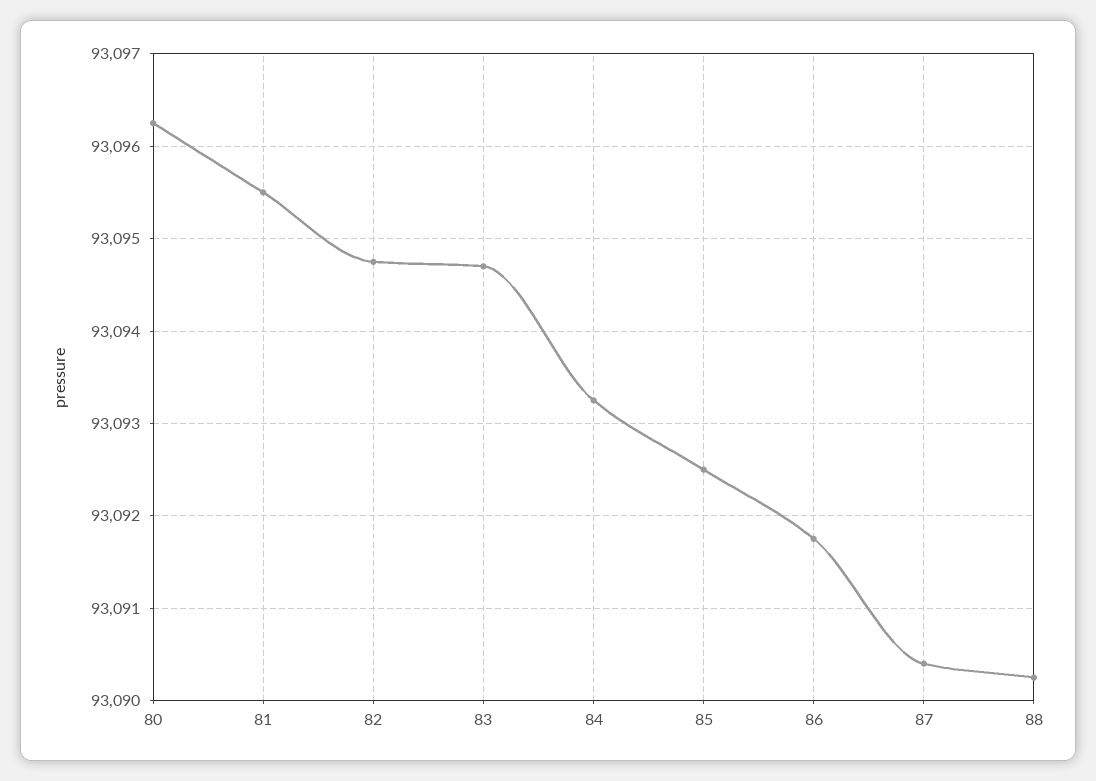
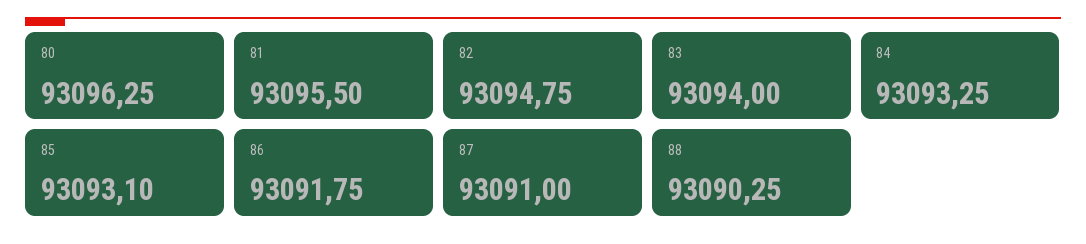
83: 93094.7 -> 93094
85: 93092.5 -> 93093.1
87: 93090.4 -> 93091

